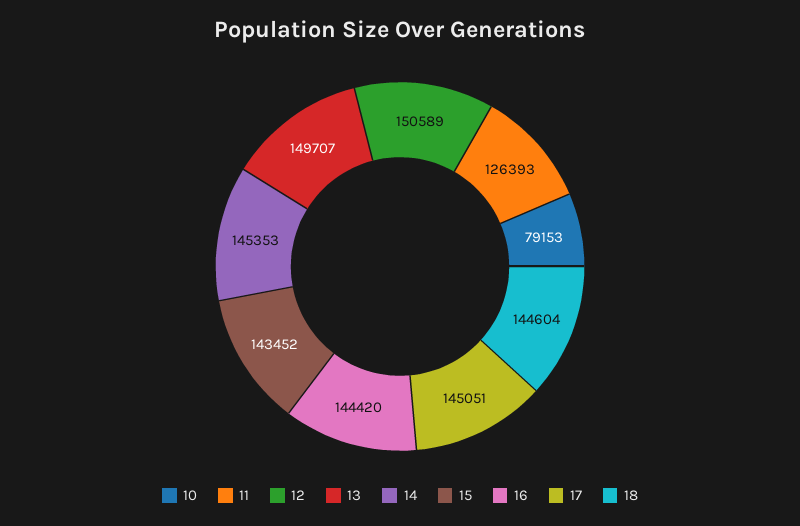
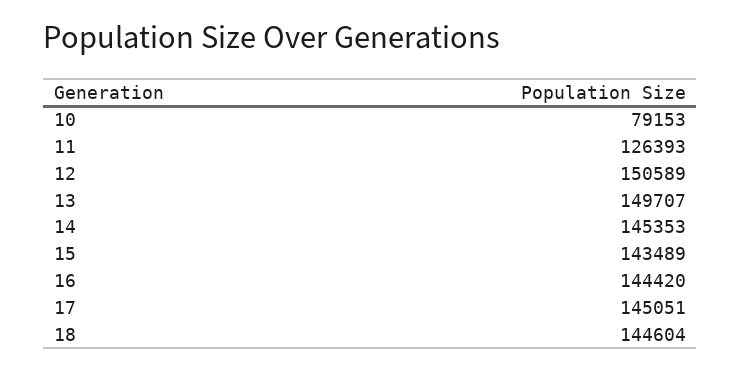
15: 143452 -> 143489

